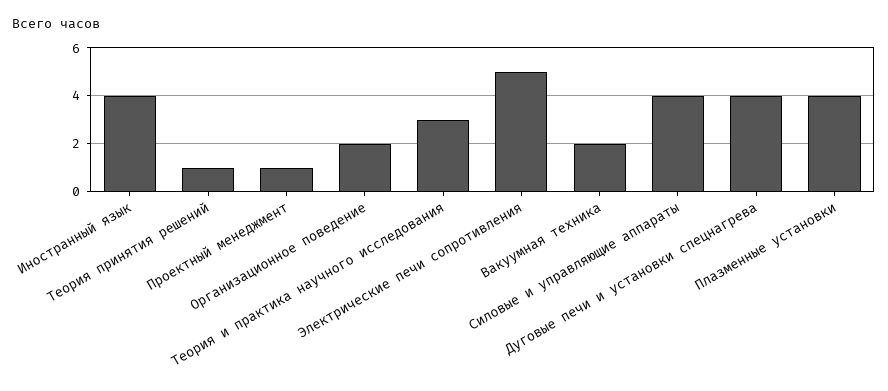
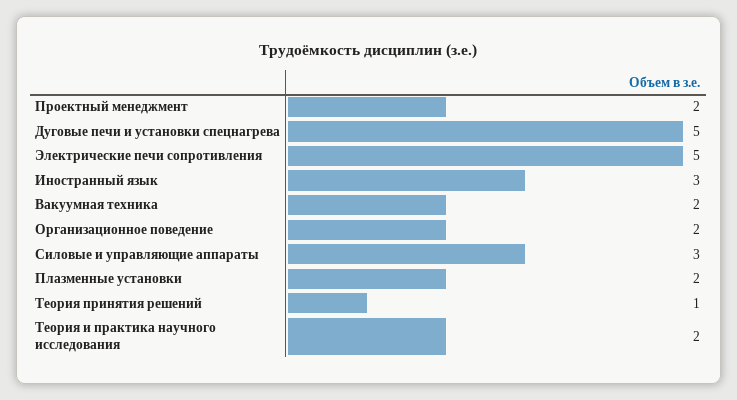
Иностранный язык: 4 -> 3
Проектный менеджмент: 1 -> 2
Теория и практика научного исследования: 3 -> 2
Силовые и управляющие аппараты: 4 -> 3
Дуговые печи и установки спецнагрева: 4 -> 5
Плазменные установки: 4 -> 2

